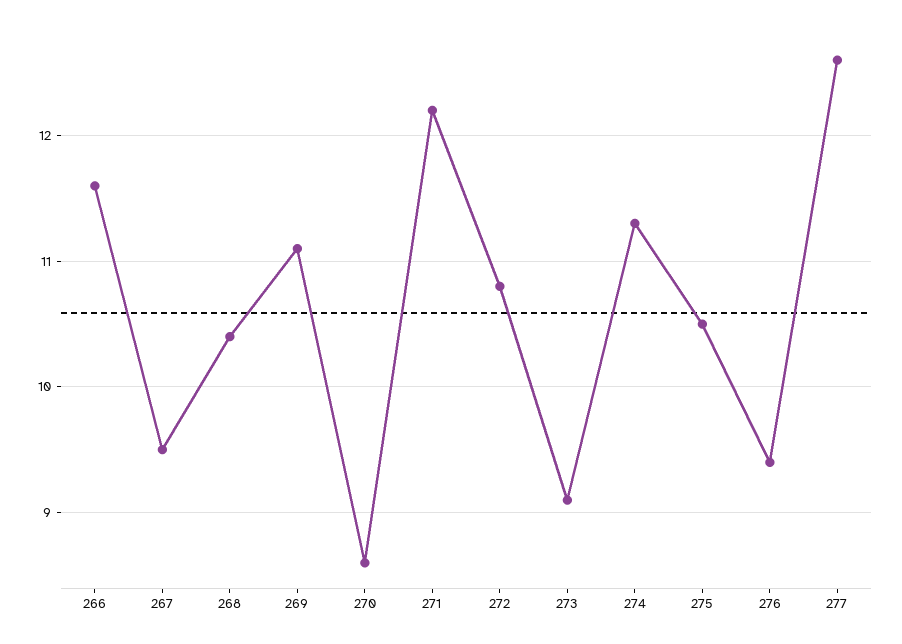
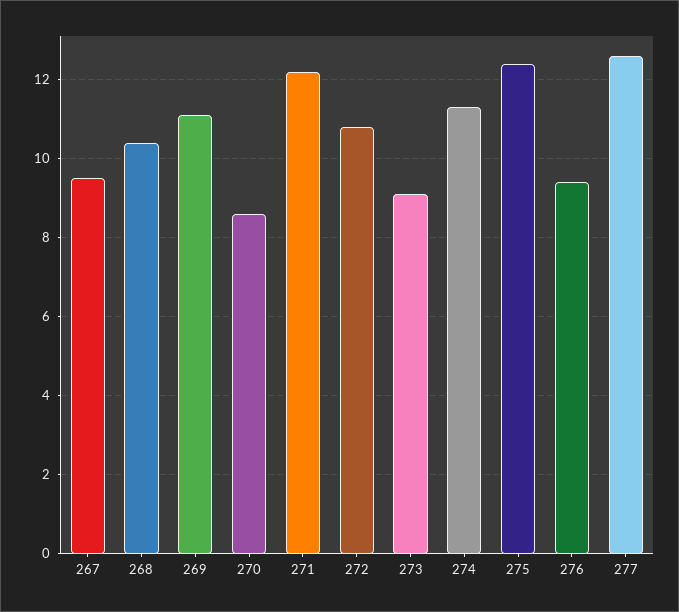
266: 11.6 -> none
275: 10.5 -> 12.5

